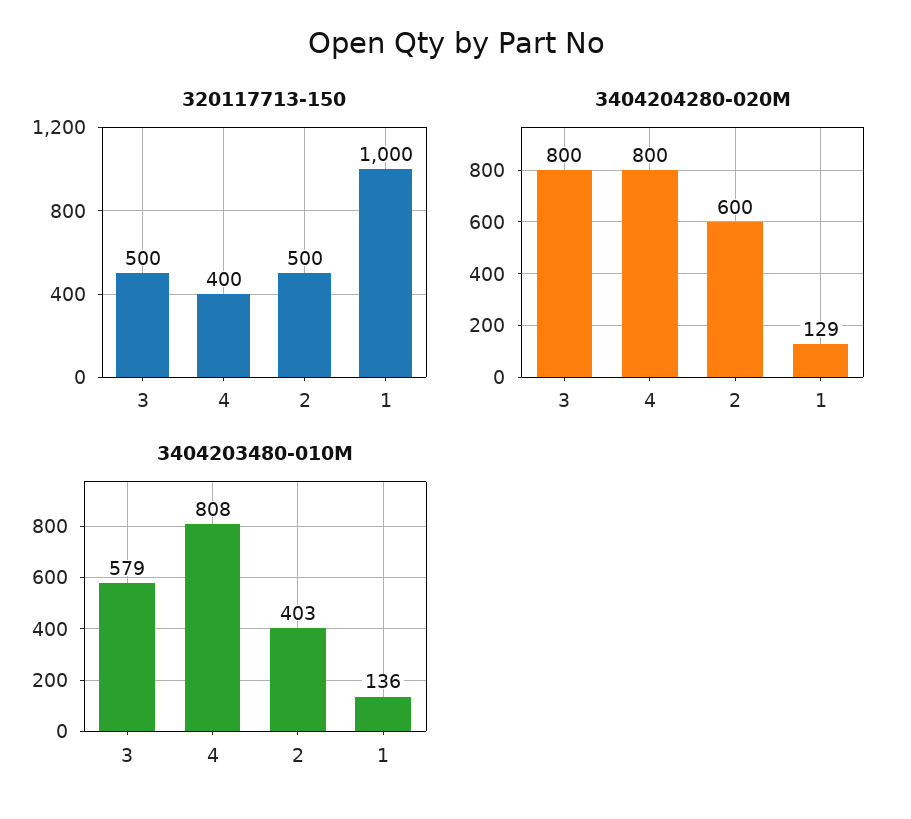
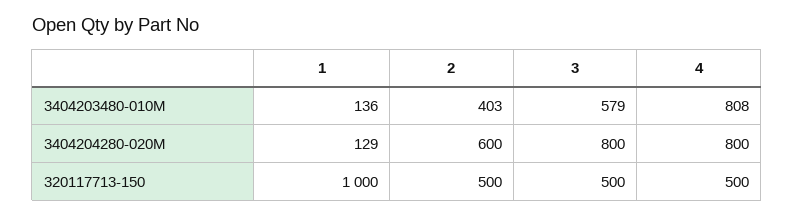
320117713-150, 4: 400 -> 500

